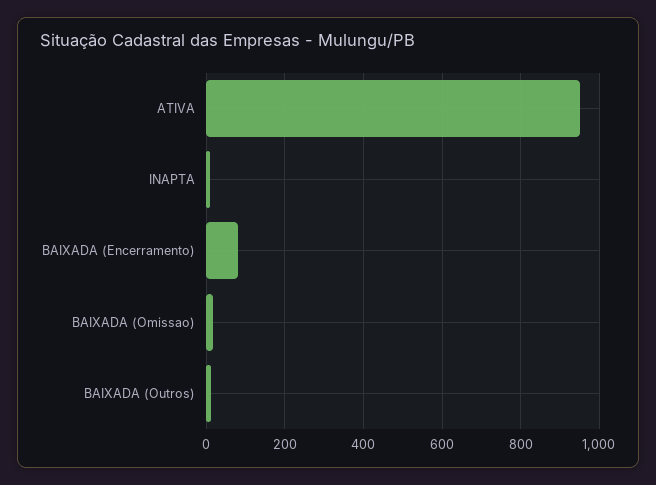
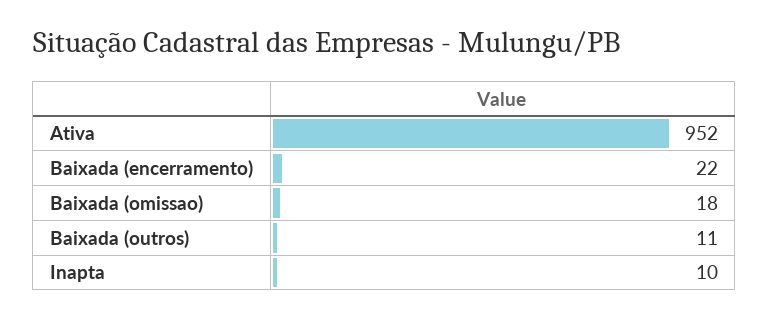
BAIXADA (Encerramento): 80 -> 22

